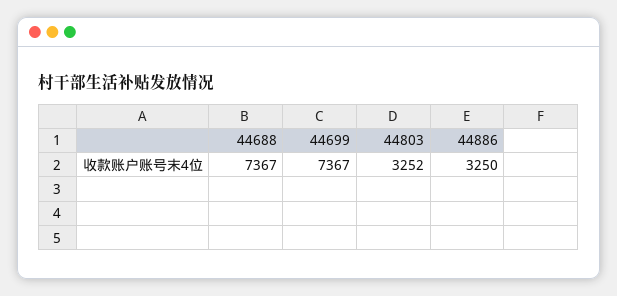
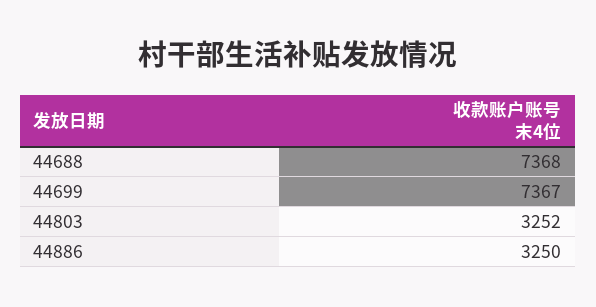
44688: 7367 -> 7368

